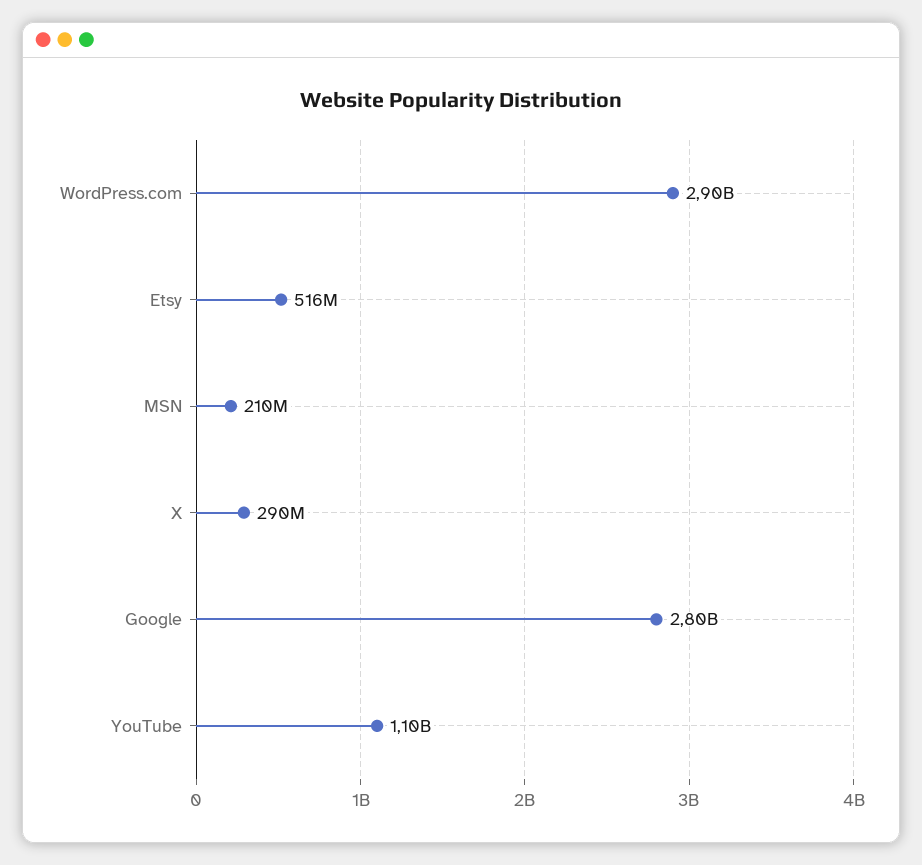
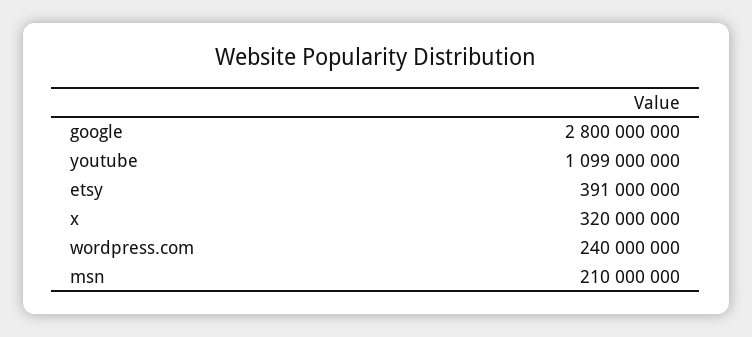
WordPress.com: 2900000000 -> 240000000
Etsy: 516000000 -> 391000000
X: 290000000 -> 320000000

